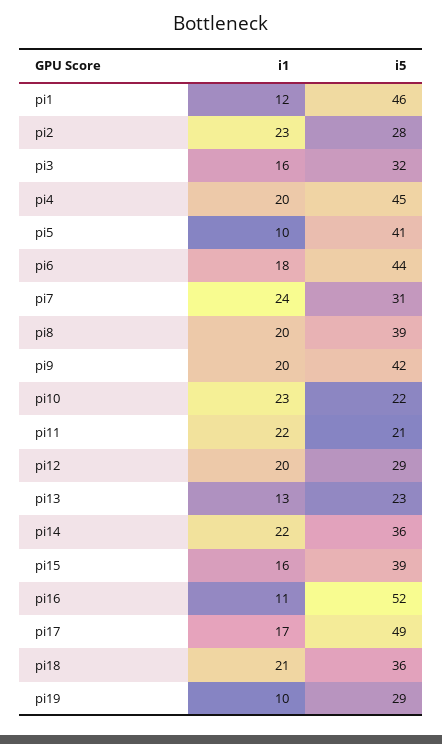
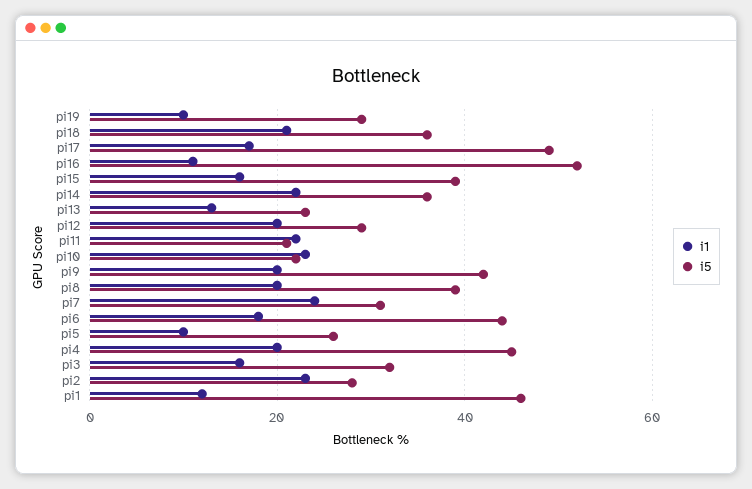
i5, pi5: 41 -> 25

